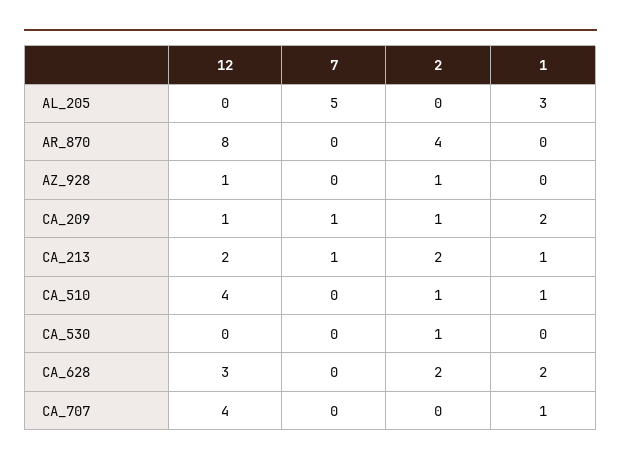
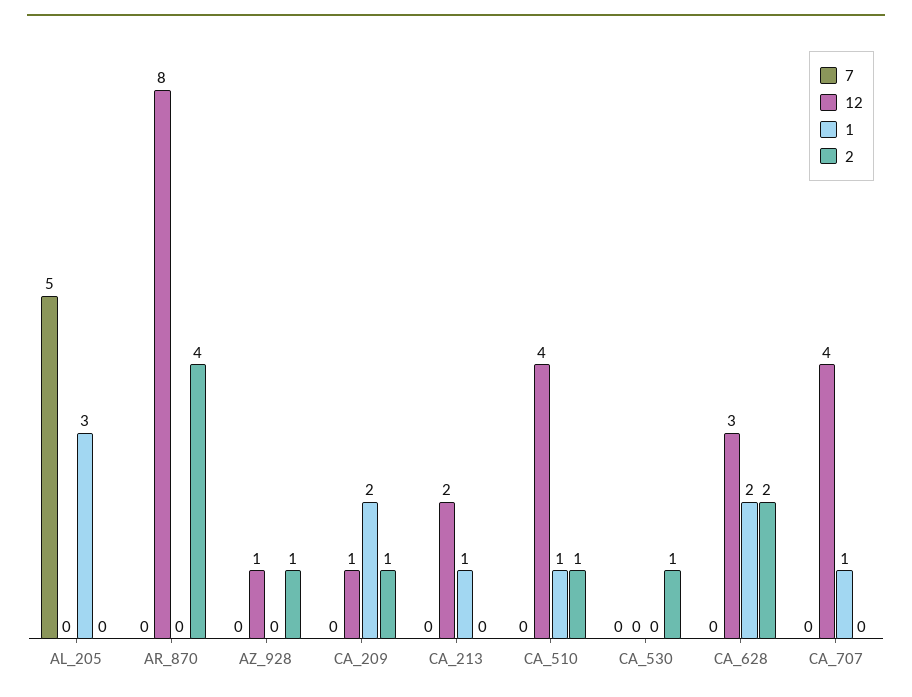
7, CA_209: 1 -> 0
7, CA_213: 1 -> 0
2, CA_213: 2 -> 0

